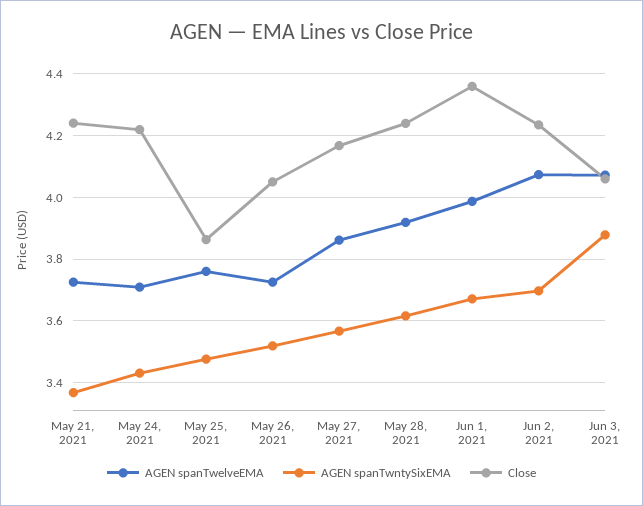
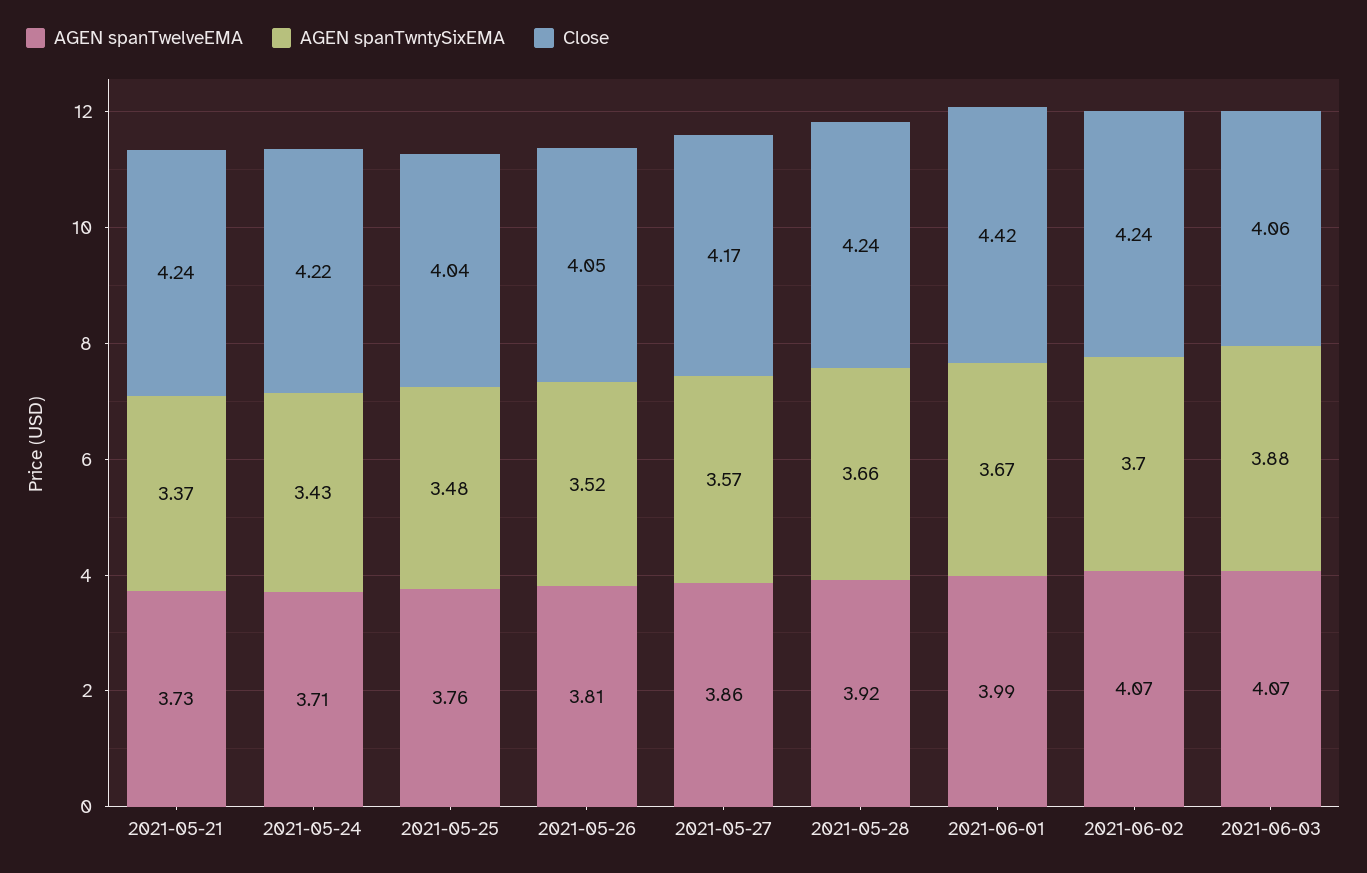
Close, May 25, 2021: 3.86 -> 4.04
AGEN spanTwelveEMA, May 26, 2021: 3.72 -> 3.81
AGEN spanTwntySixEMA, May 28, 2021: 3.62 -> 3.66
Close, Jun 1, 2021: 4.36 -> 4.42

